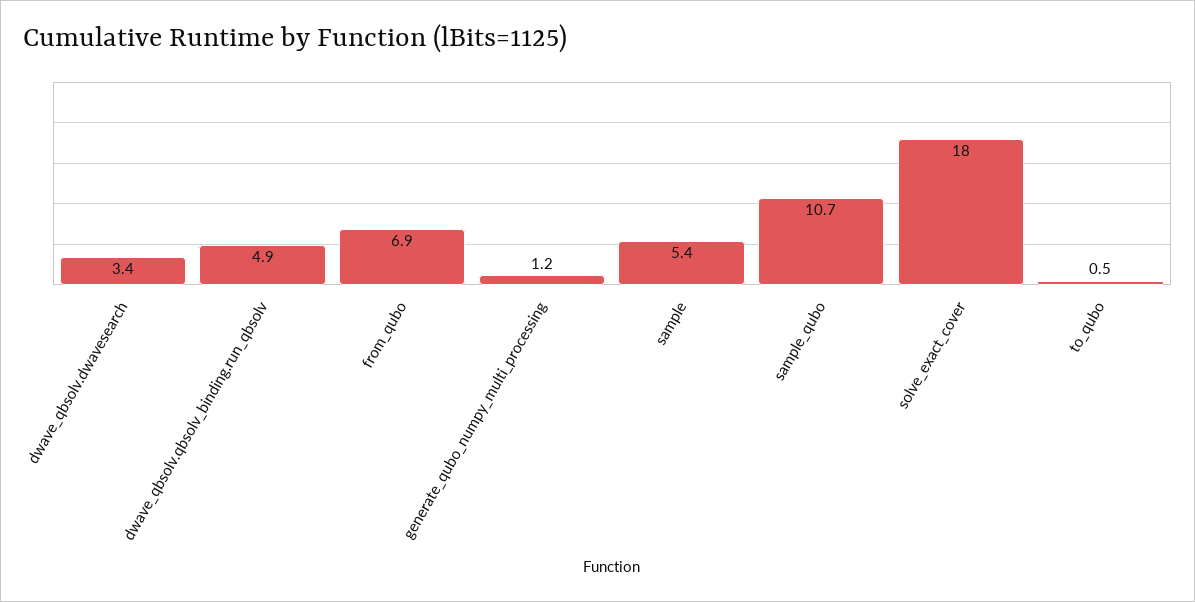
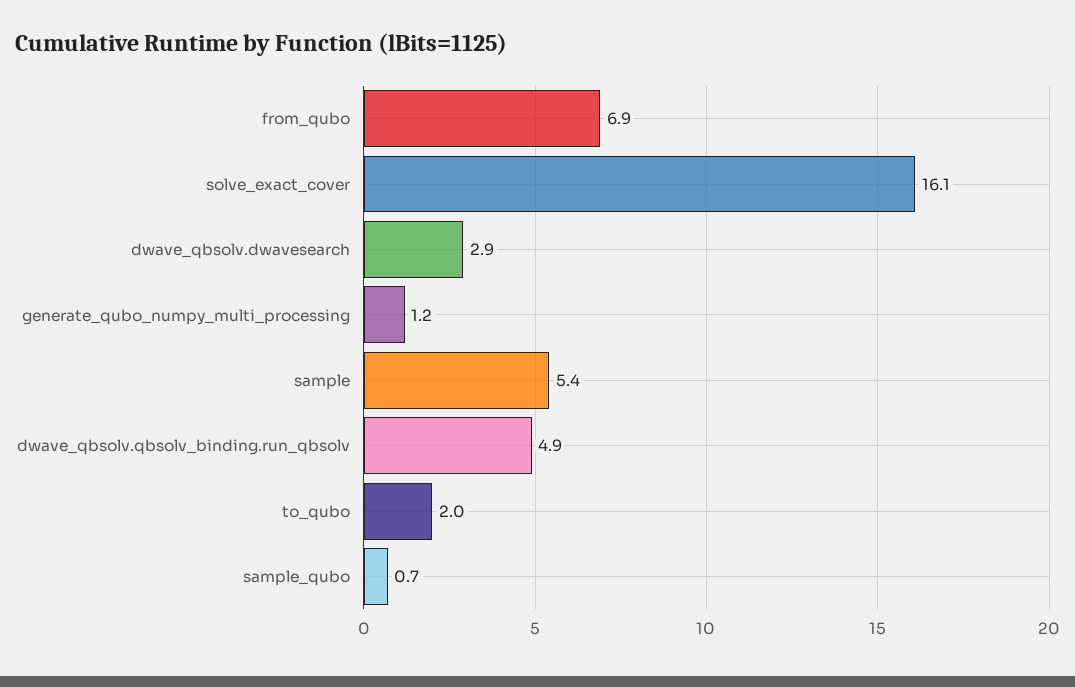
dwave_qbsolv.dwavesearch: 3.4 -> 2.9
sample_qubo: 10.7 -> 0.7
solve_exact_cover: 18 -> 16.1
to_qubo: 0.5 -> 2

